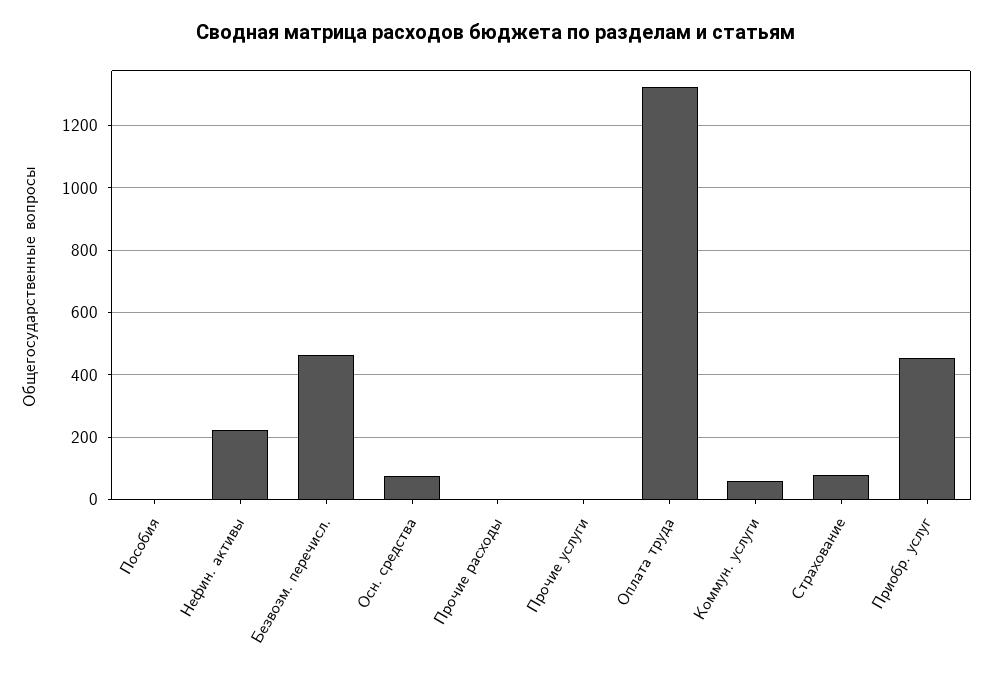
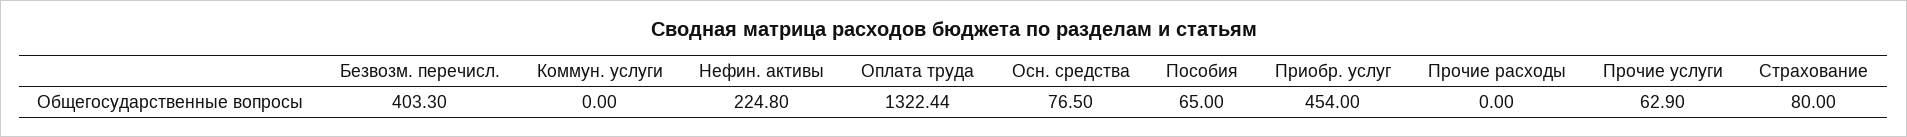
Пособия: 0 -> 65
Безвозм. перечисл.: 460 -> 403.3
Прочие услуги: 0 -> 62.9
Коммун. услуги: 60 -> 0

